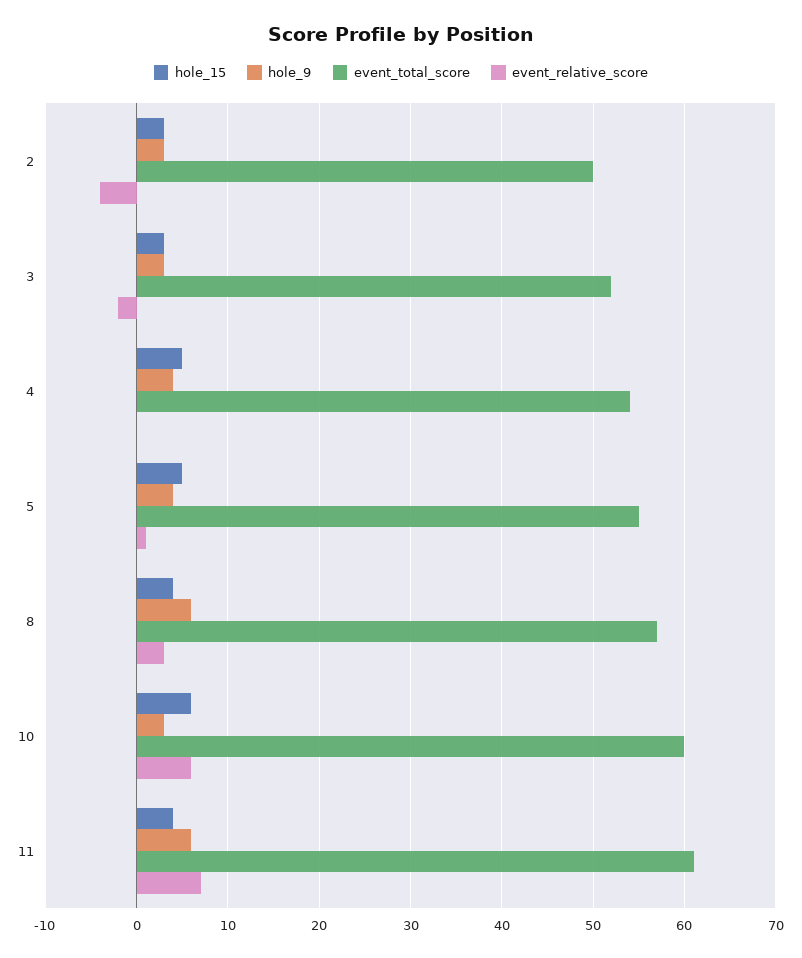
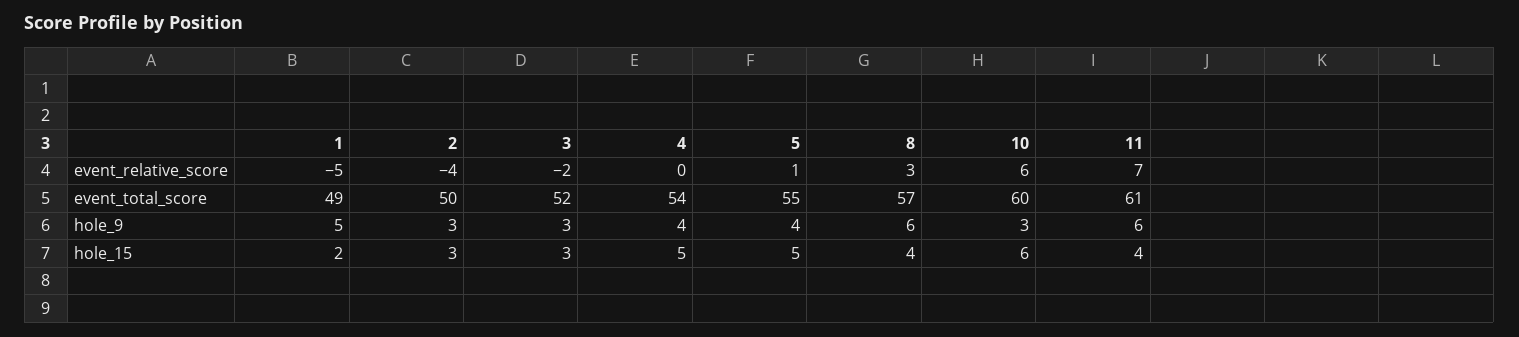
event_relative_score, 1: none -> -5
event_total_score, 1: none -> 49
hole_9, 1: none -> 5
hole_15, 1: none -> 2

